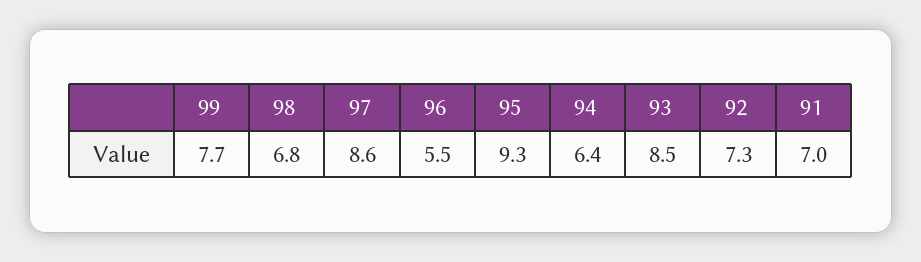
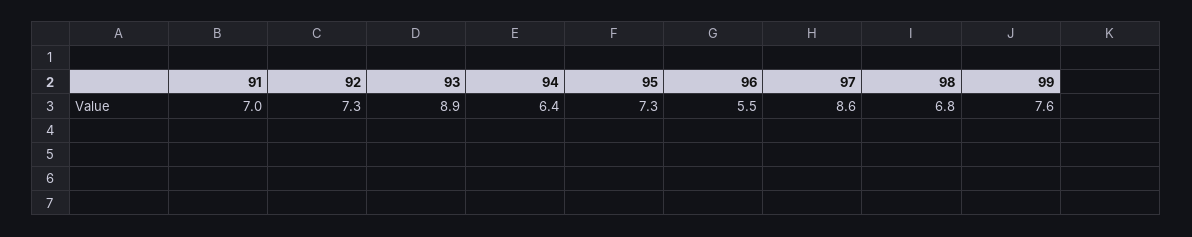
99: 7.7 -> 7.6
95: 9.3 -> 7.3
93: 8.5 -> 8.9

